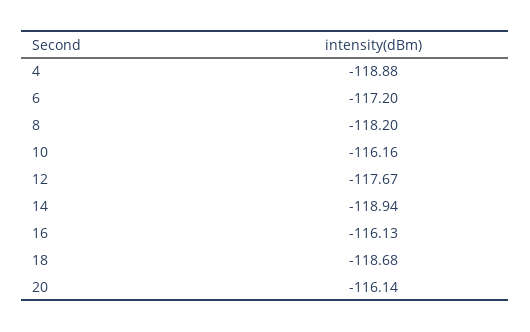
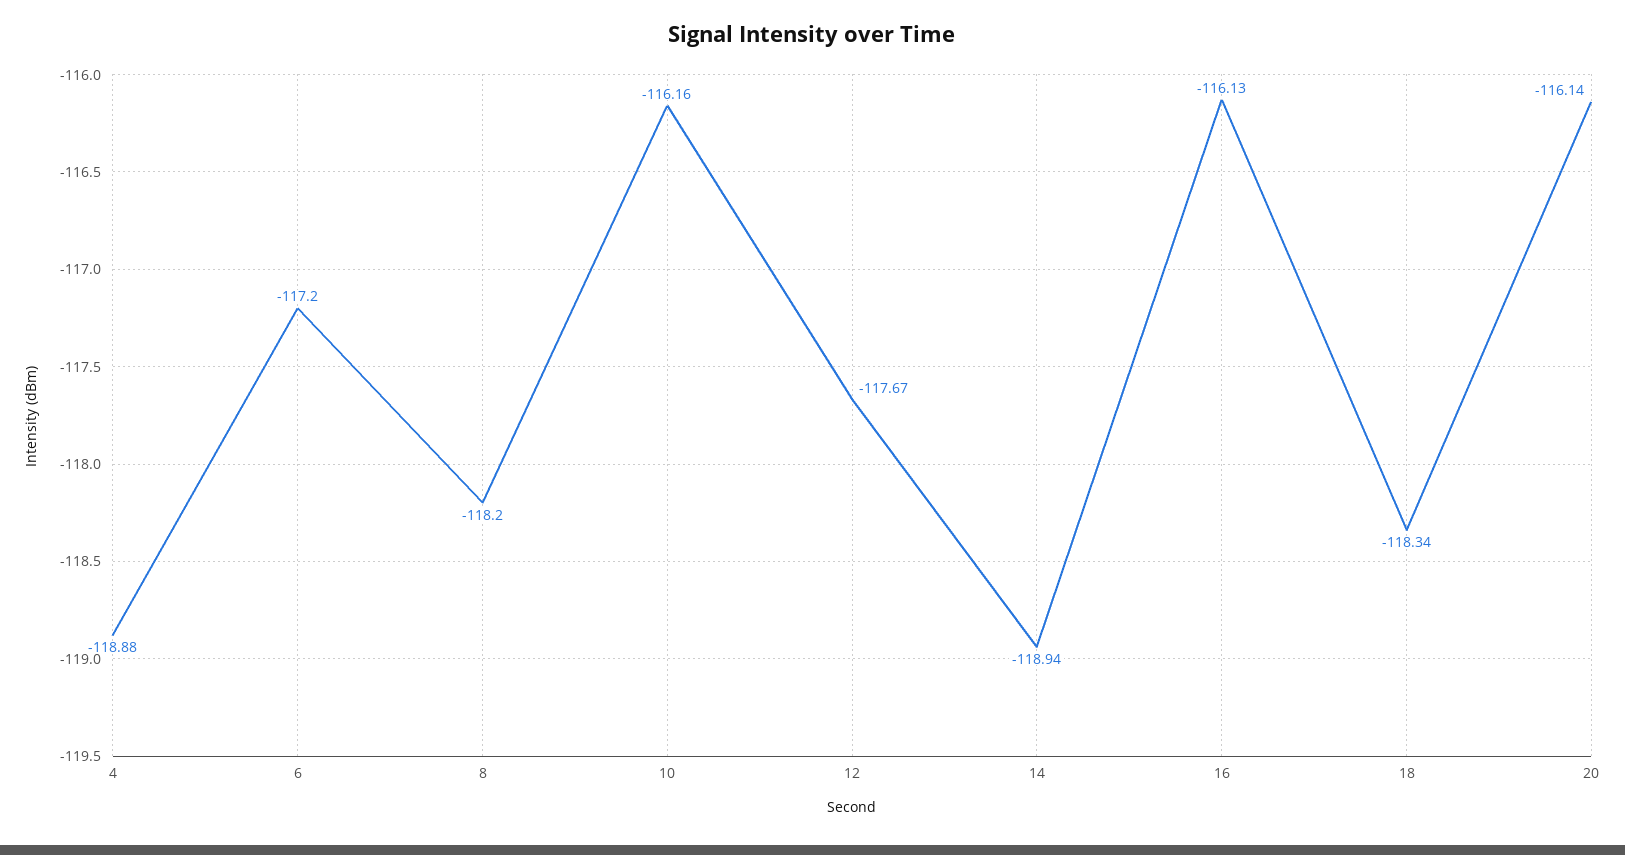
18: -118.68 -> -118.34

